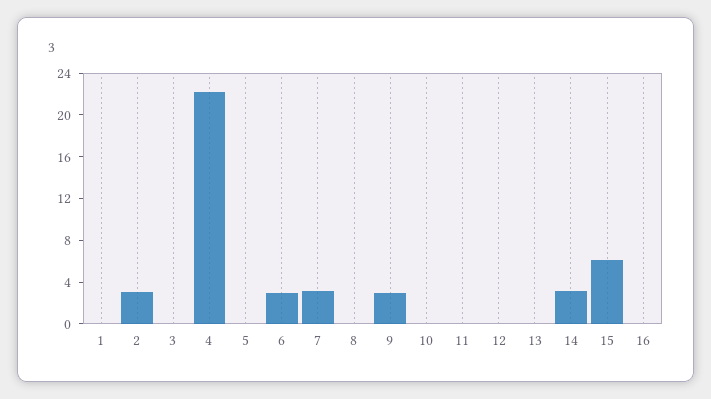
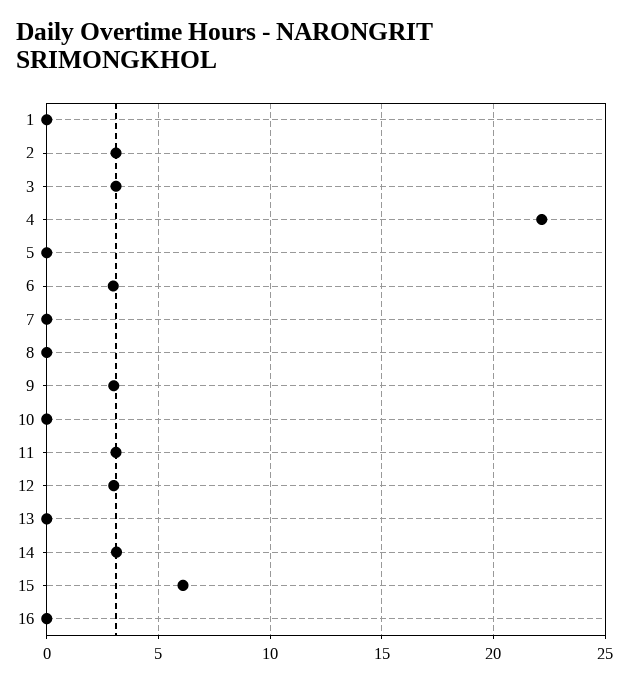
3: 0 -> 3
7: 3 -> 0
11: 0 -> 3
12: 0 -> 3

